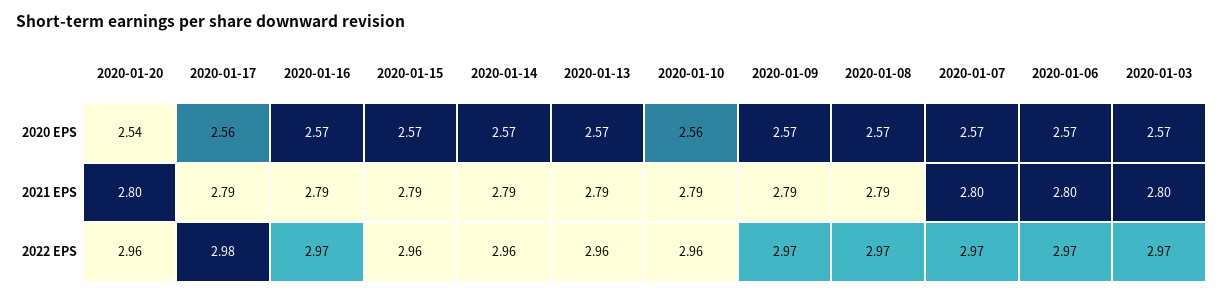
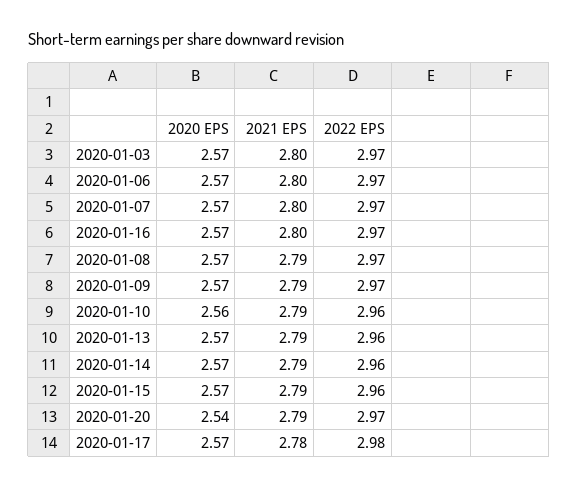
2020-01-17, 2020 EPS: 2.56 -> 2.57
2020-01-20, 2021 EPS: 2.8 -> 2.79
2020-01-17, 2021 EPS: 2.79 -> 2.78
2020-01-16, 2021 EPS: 2.79 -> 2.8
2020-01-20, 2022 EPS: 2.96 -> 2.97

